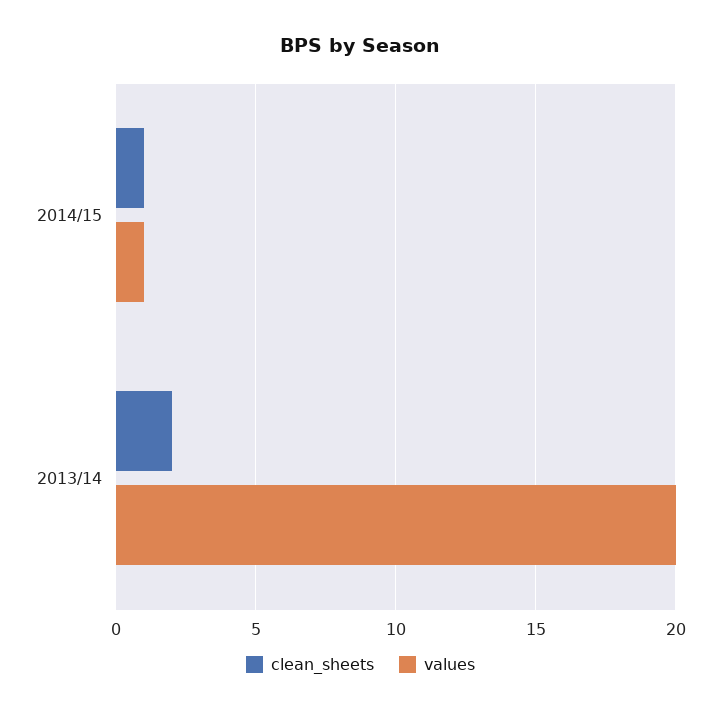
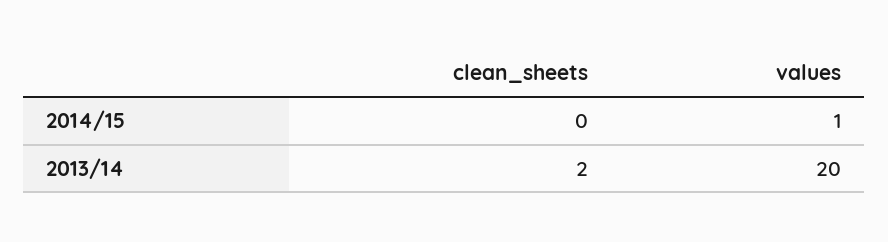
clean_sheets, 2014/15: 1 -> 0

